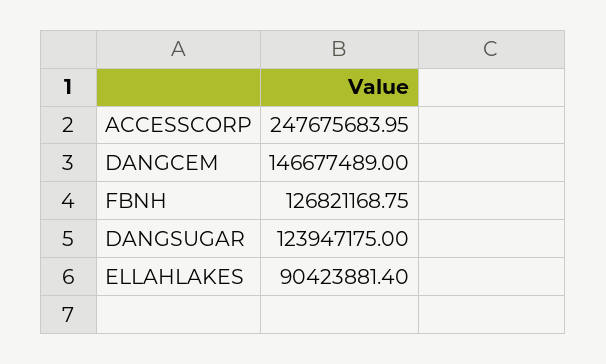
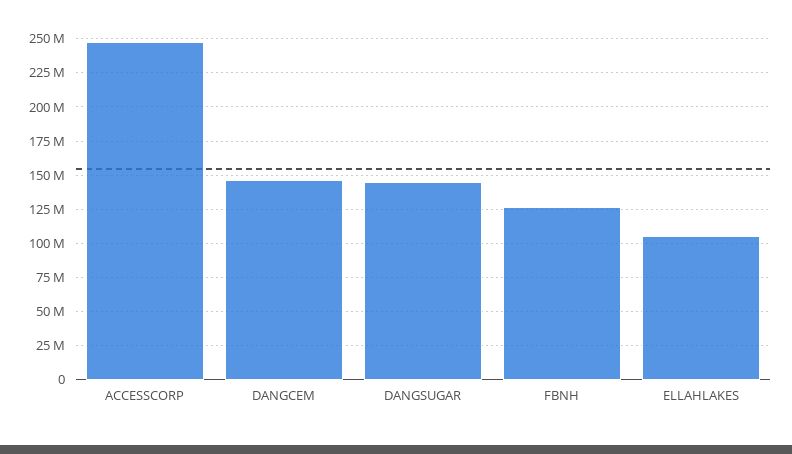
DANGSUGAR: 123947175 -> 145000000
ELLAHLAKES: 90423881.4 -> 105000000

